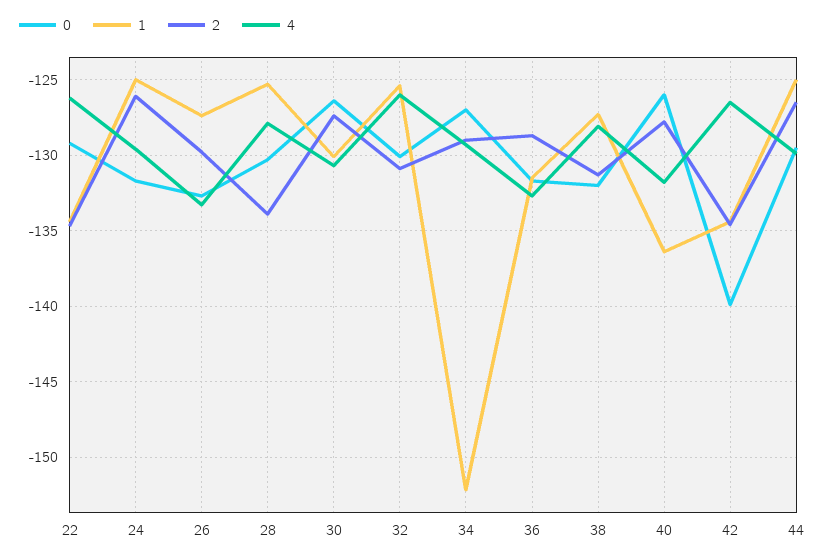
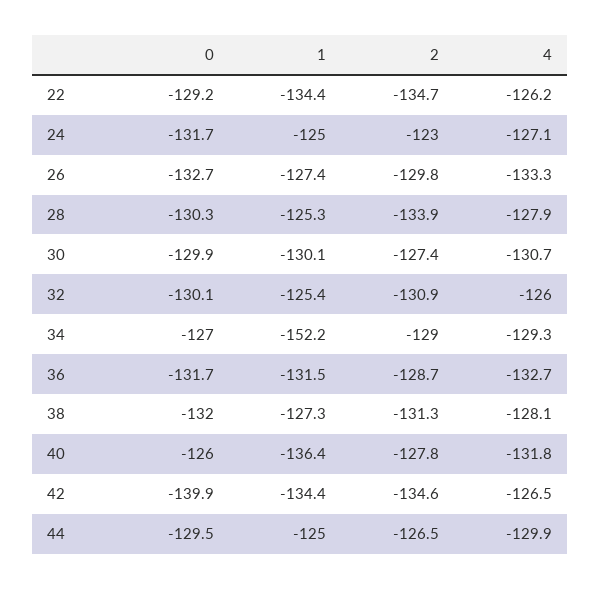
2, 24: -126 -> -123
4, 24: -129.5 -> -127.1
0, 30: -126.5 -> -129.9

